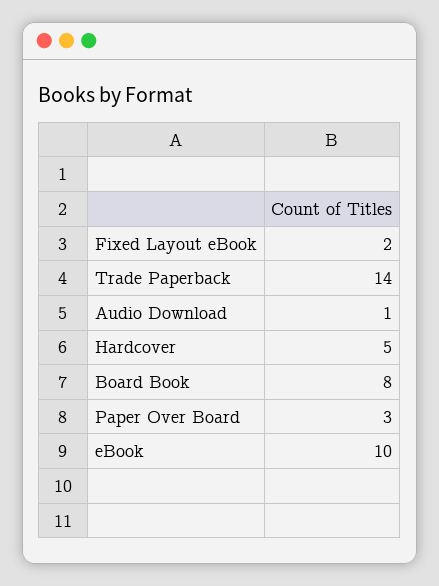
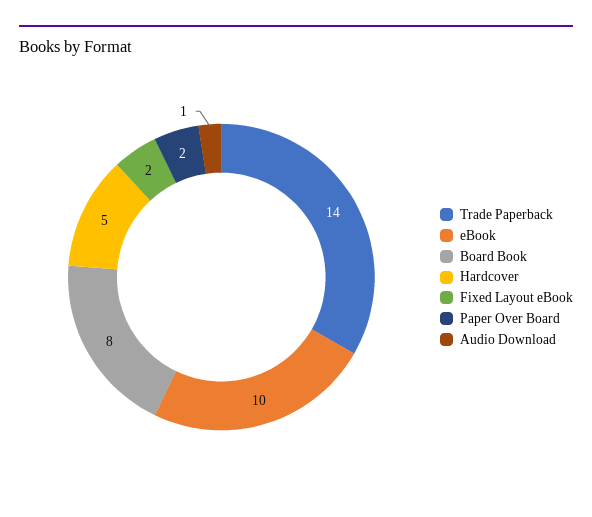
Paper Over Board: 3 -> 2

